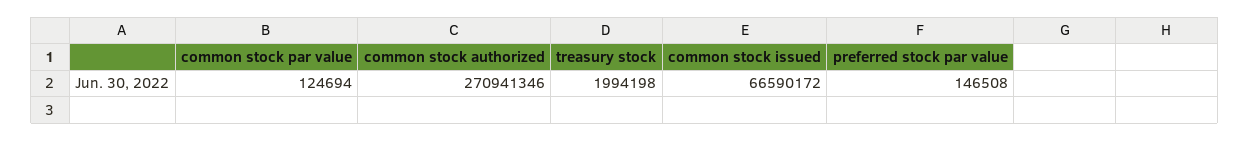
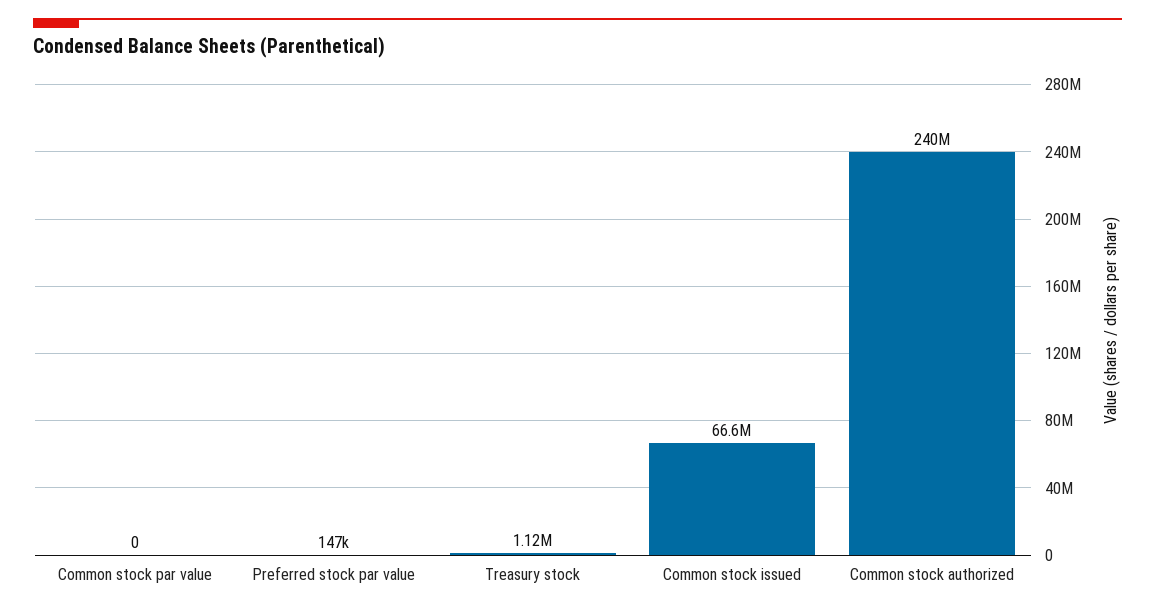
common stock par value: 124694 -> 0
common stock authorized: 270941346 -> 240000000
treasury stock: 1994198 -> 1120000

